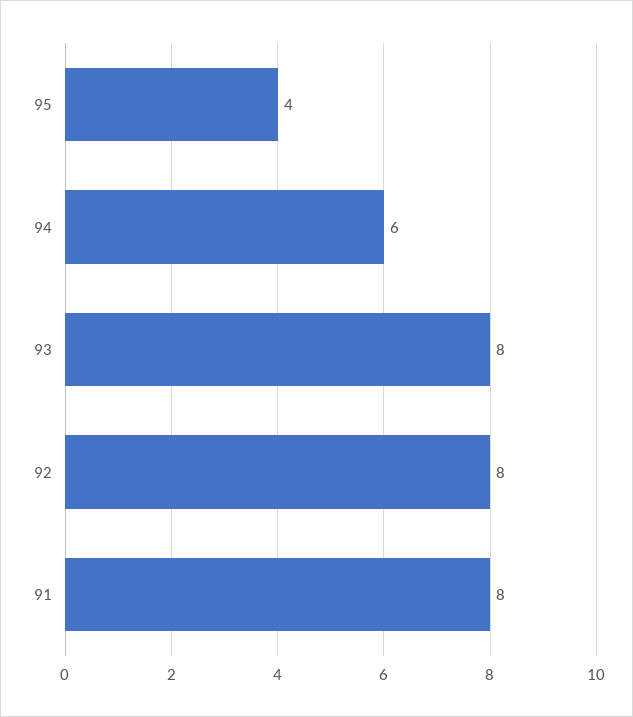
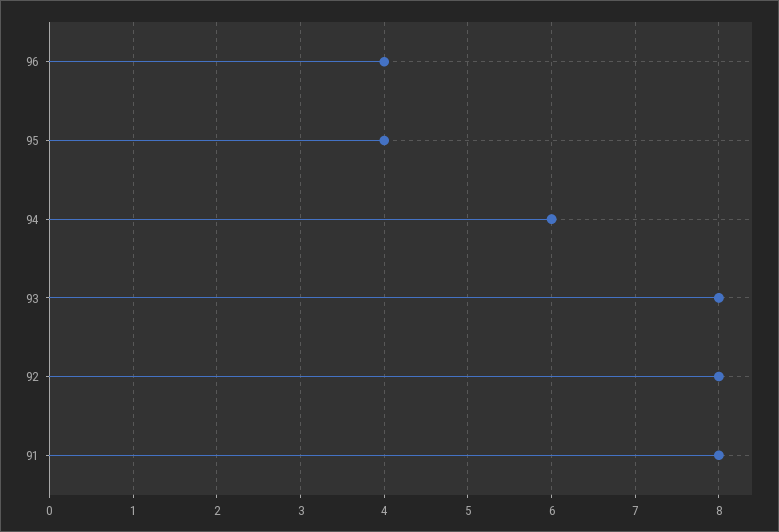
96: none -> 4

